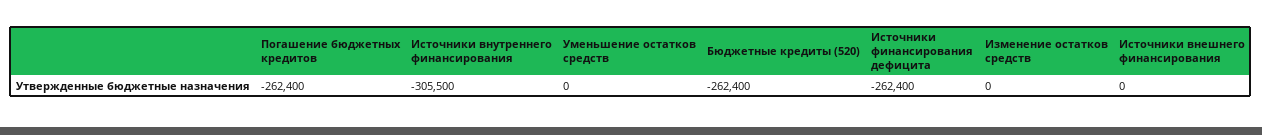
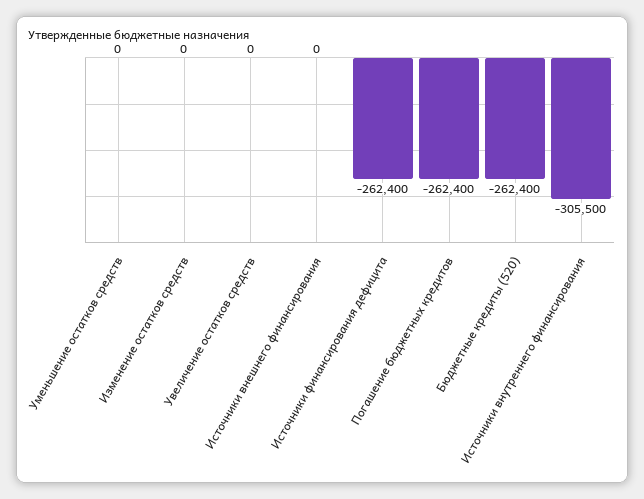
Увеличение остатков средств: none -> 0

